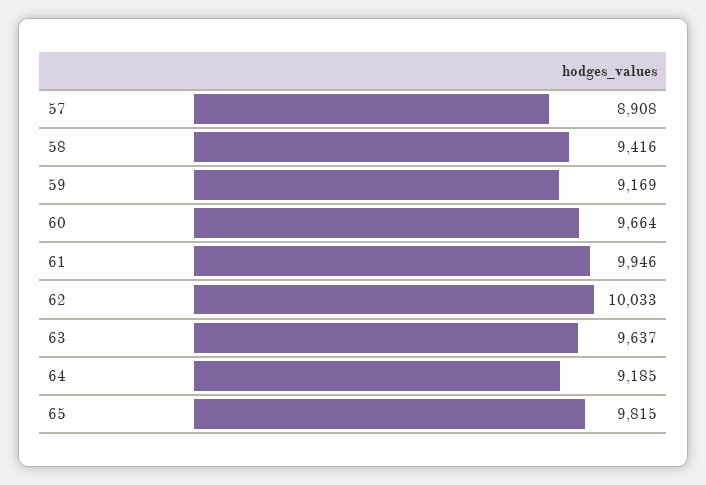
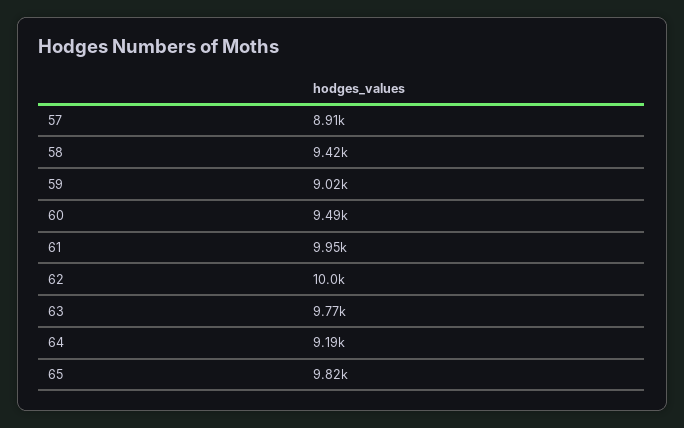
59: 9169 -> 9020
60: 9664 -> 9490
63: 9637 -> 9770

